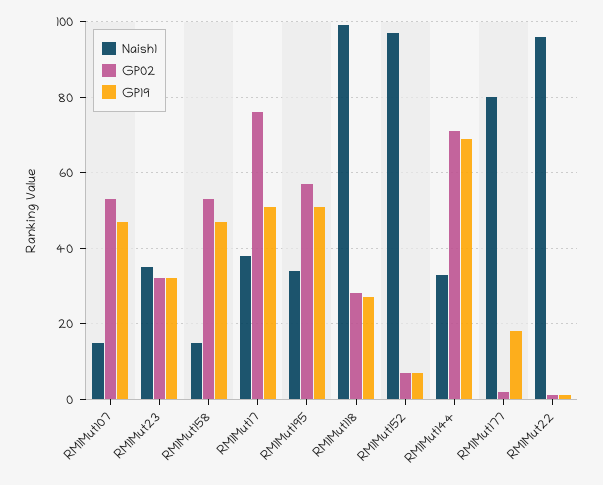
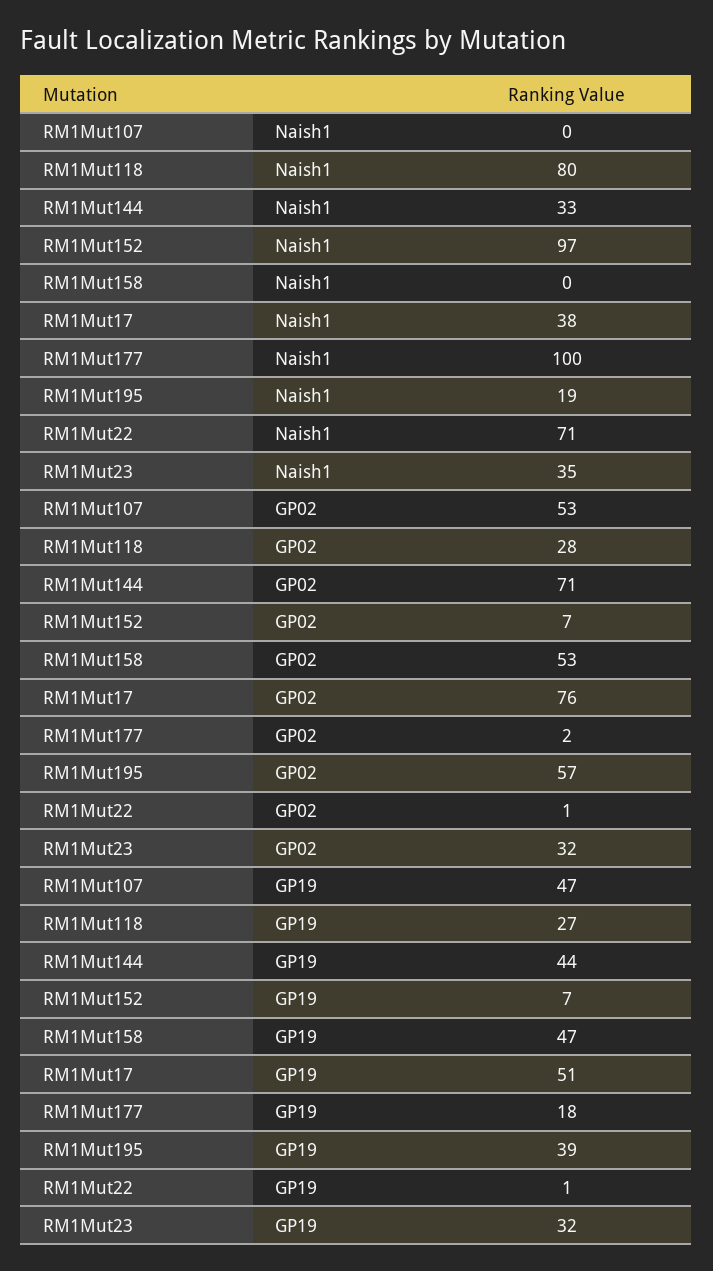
Naish1, RM1Mut107: 15 -> 0
Naish1, RM1Mut158: 15 -> 0
Naish1, RM1Mut195: 35 -> 19
GP19, RM1Mut195: 50 -> 39
Naish1, RM1Mut118: 100 -> 80
GP19, RM1Mut144: 70 -> 44
Naish1, RM1Mut177: 80 -> 100
Naish1, RM1Mut22: 95 -> 71

